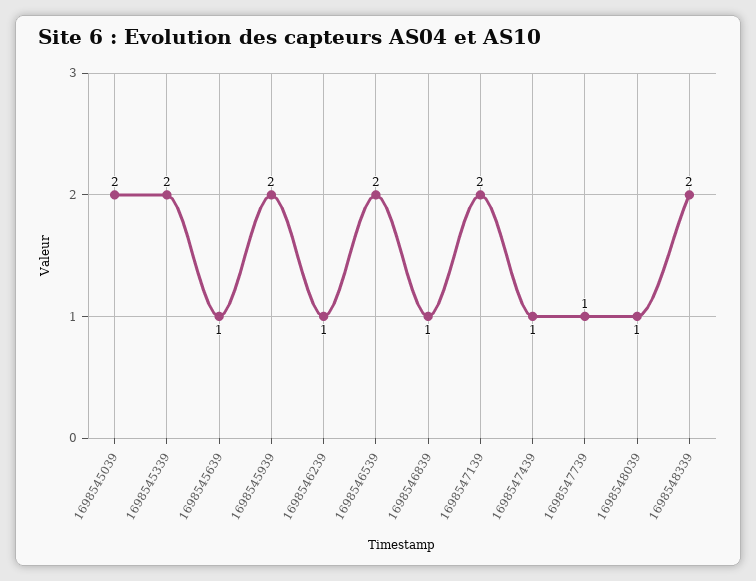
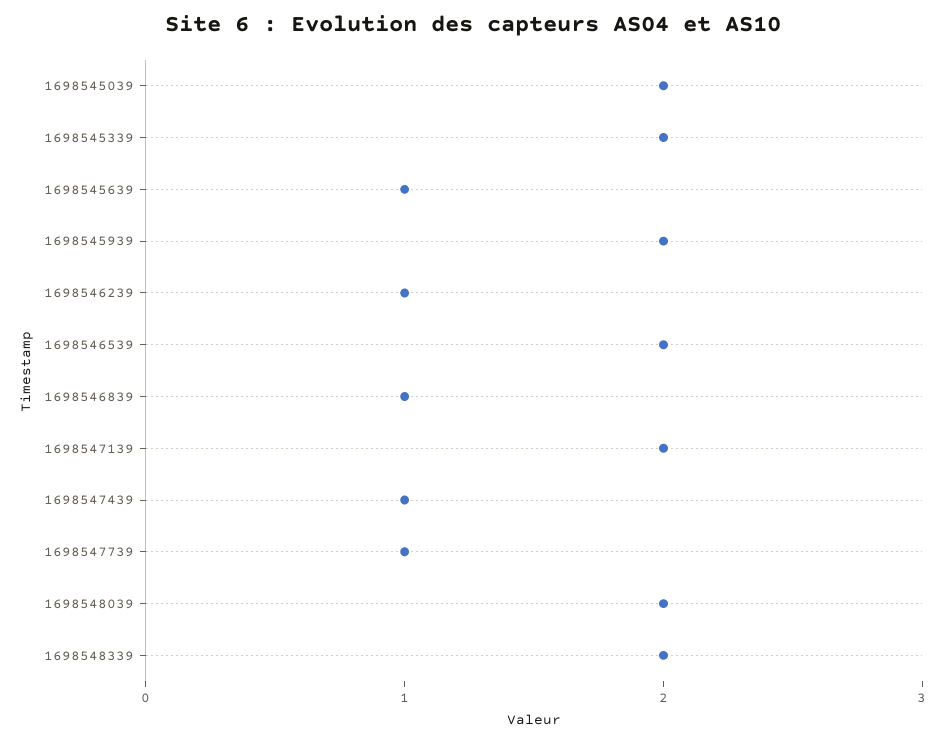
1698548039: 1 -> 2

